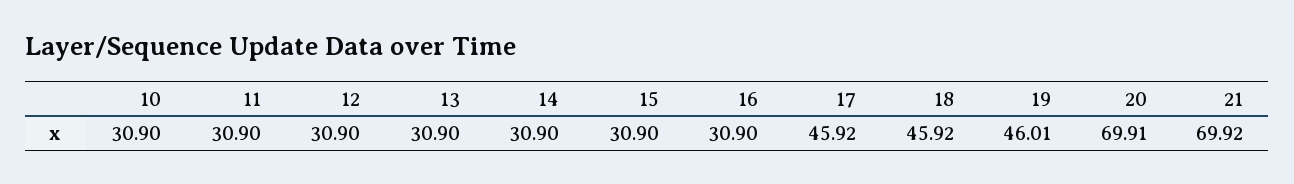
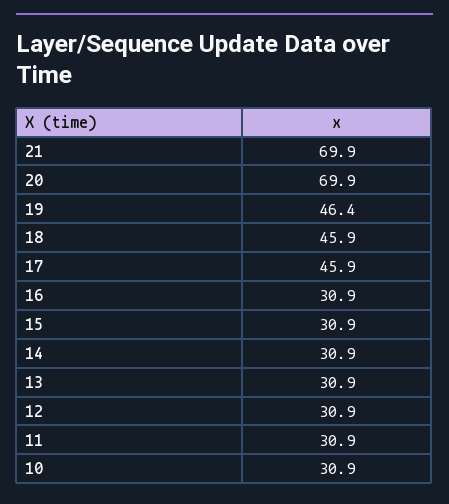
19: 46.01 -> 46.4

